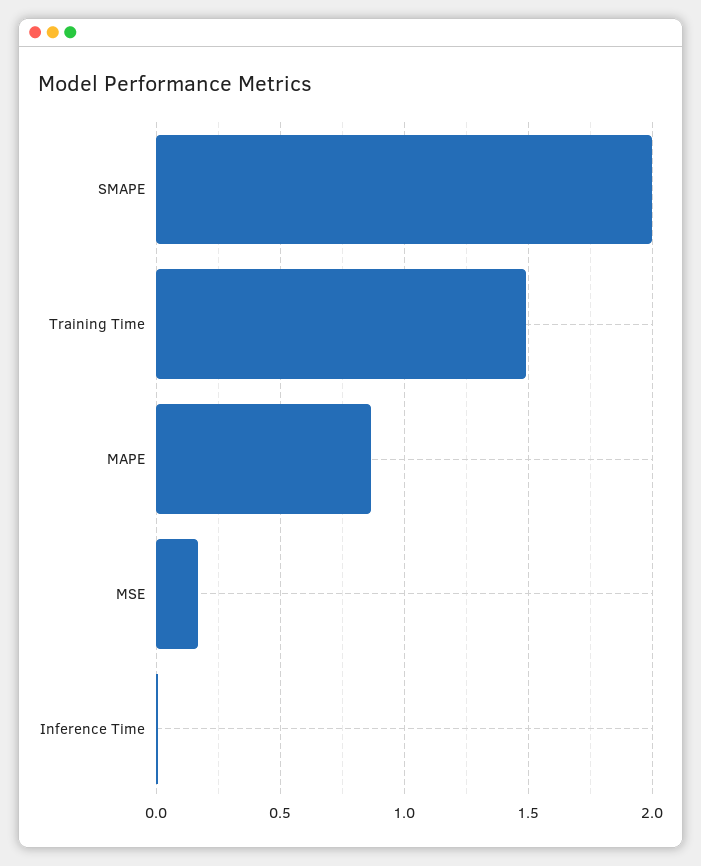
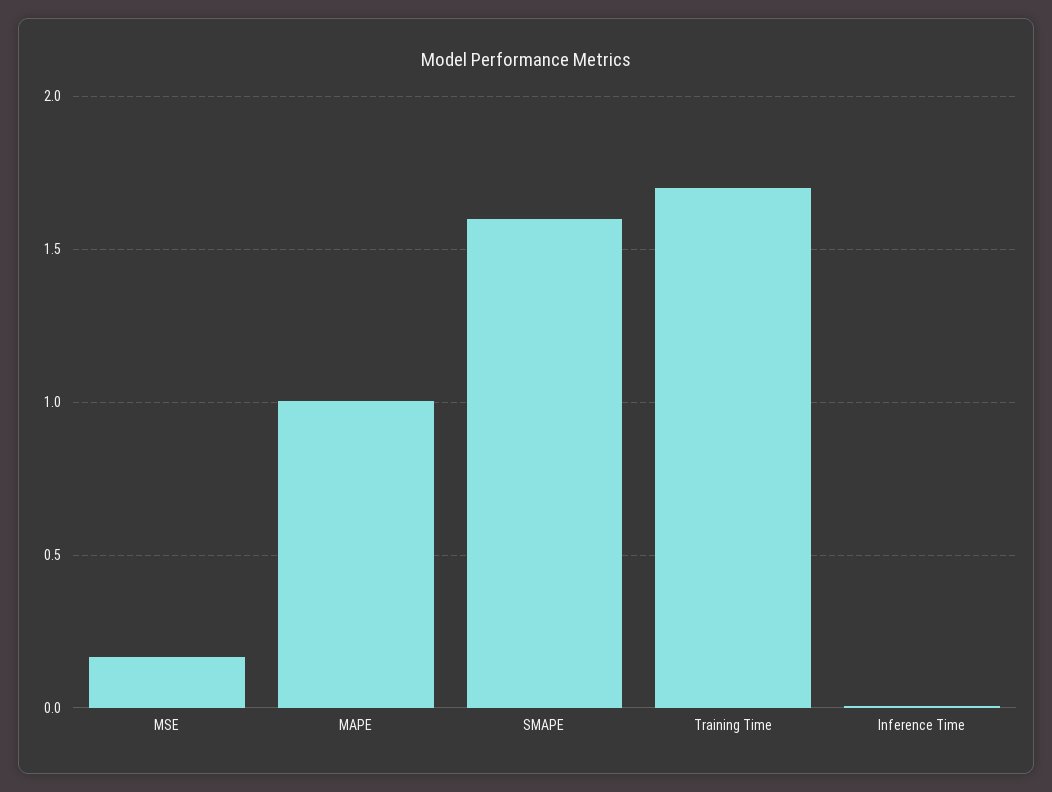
SMAPE: 2 -> 1.6
Training Time: 1.5 -> 1.7
MAPE: 0.85 -> 1

